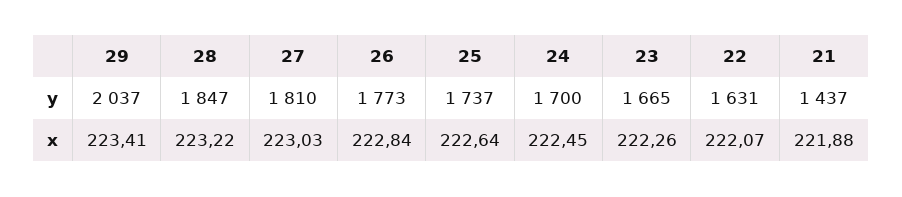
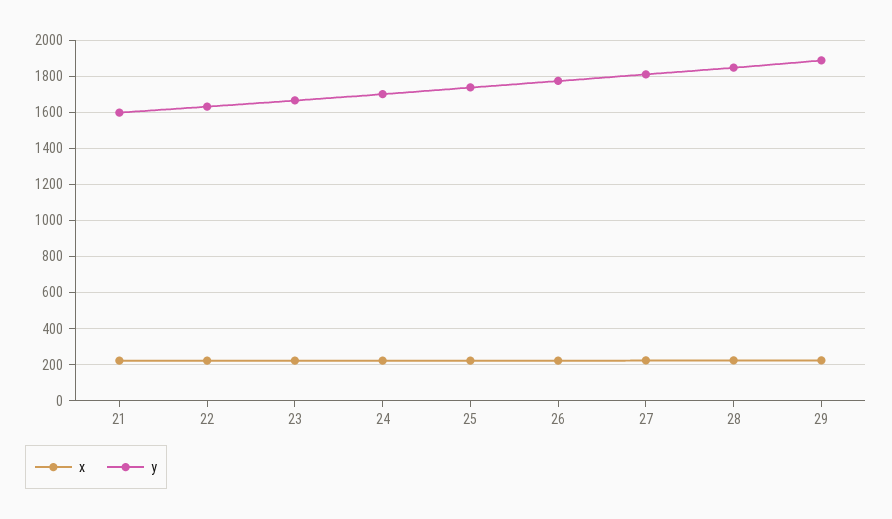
y, 29: 2037 -> 1900
y, 21: 1437 -> 1600

